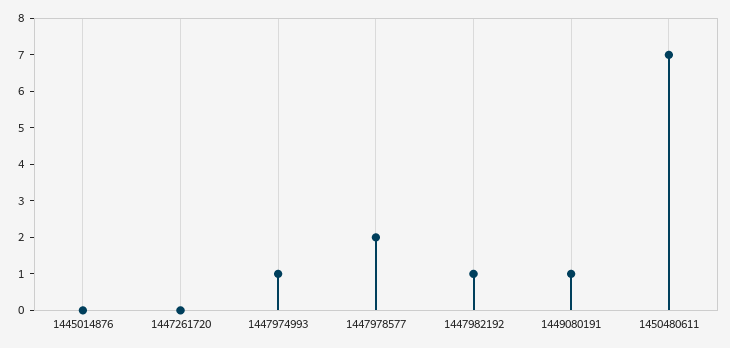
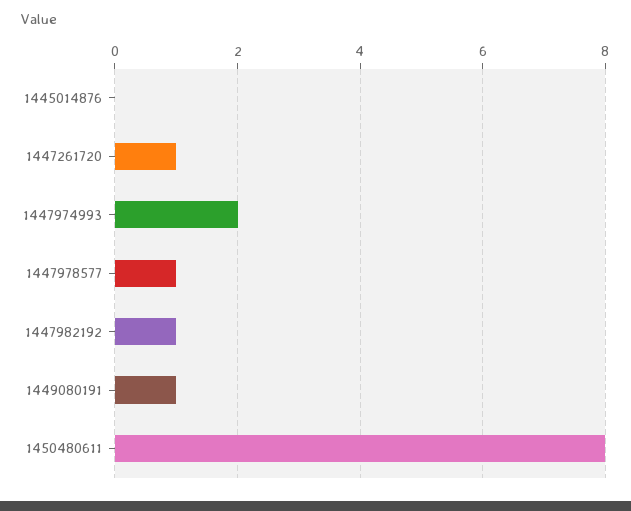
1447261720: 0 -> 1
1447974993: 1 -> 2
1447978577: 2 -> 1
1450480611: 7 -> 8

